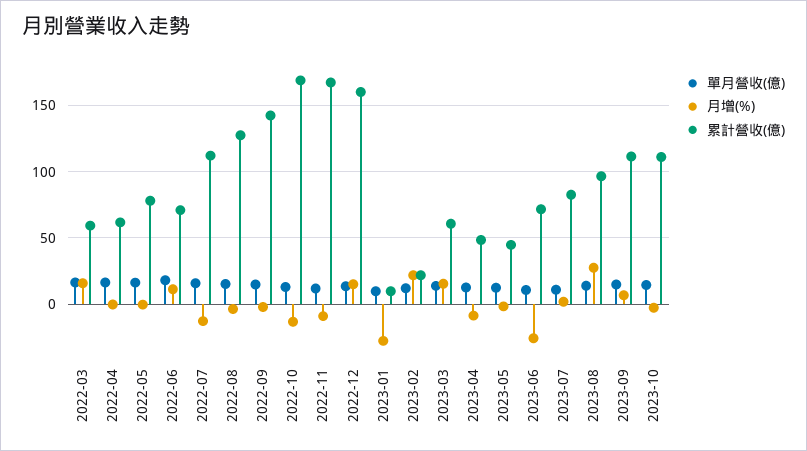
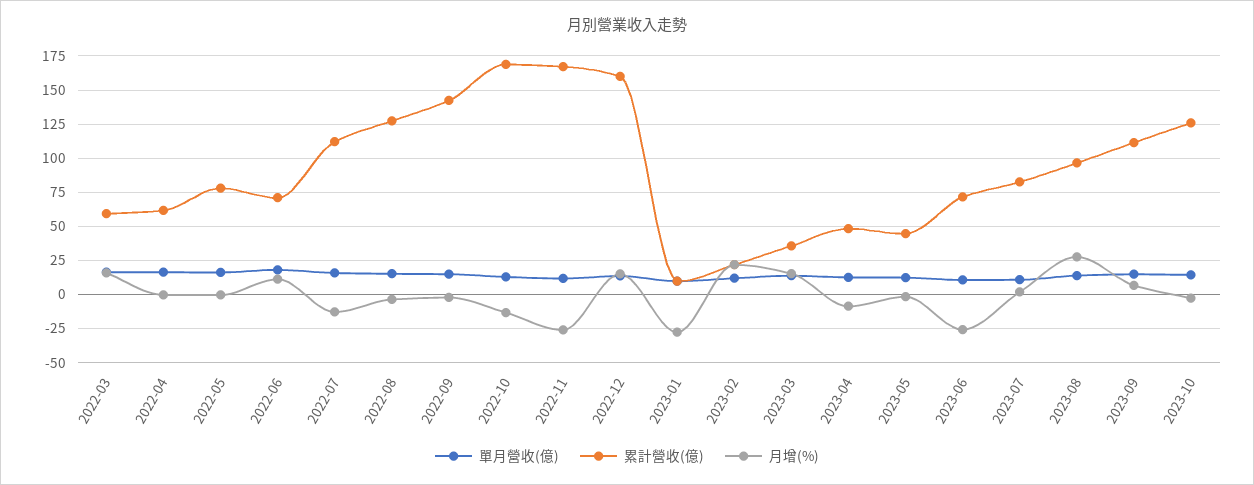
月增(%), 2022-11: -10 -> -25
累計營收(億), 2023-03: 60 -> 35
累計營收(億), 2023-10: 110 -> 125

